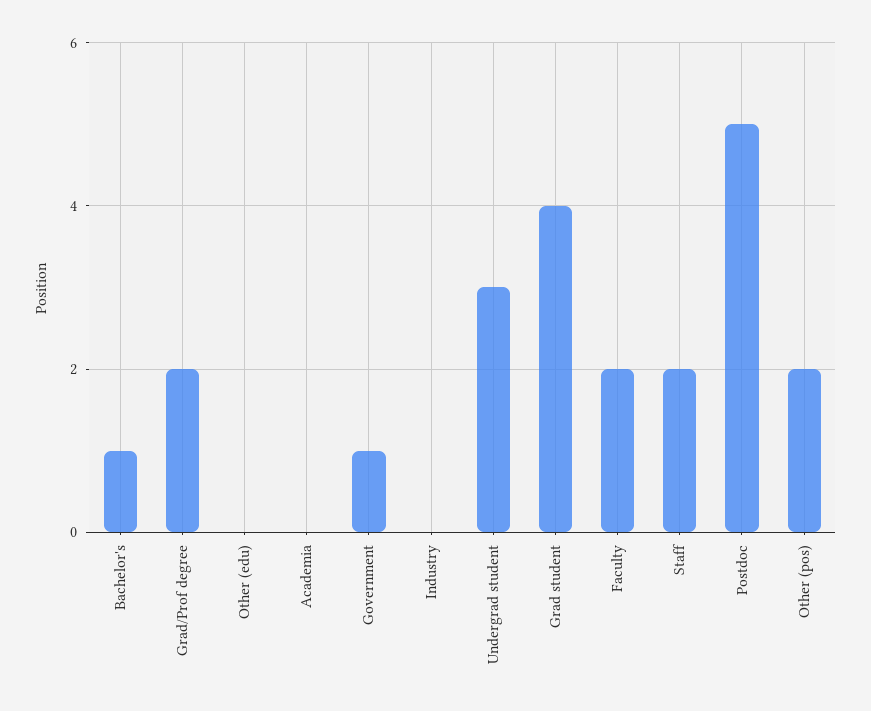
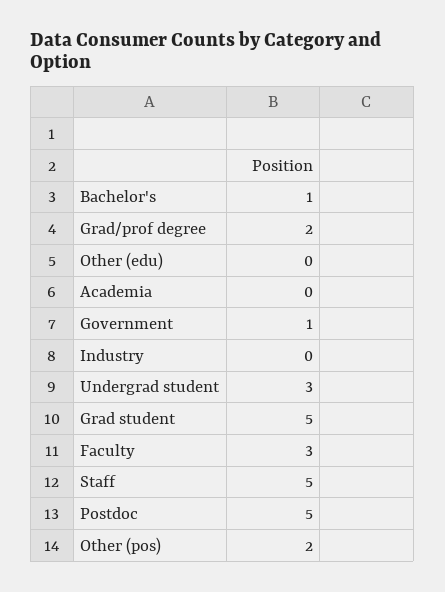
Grad student: 4 -> 5
Faculty: 2 -> 3
Staff: 2 -> 5

